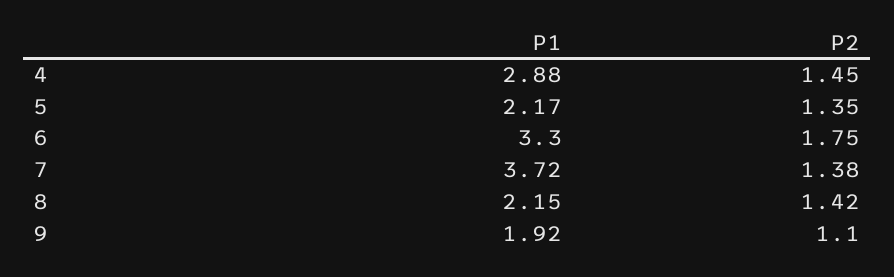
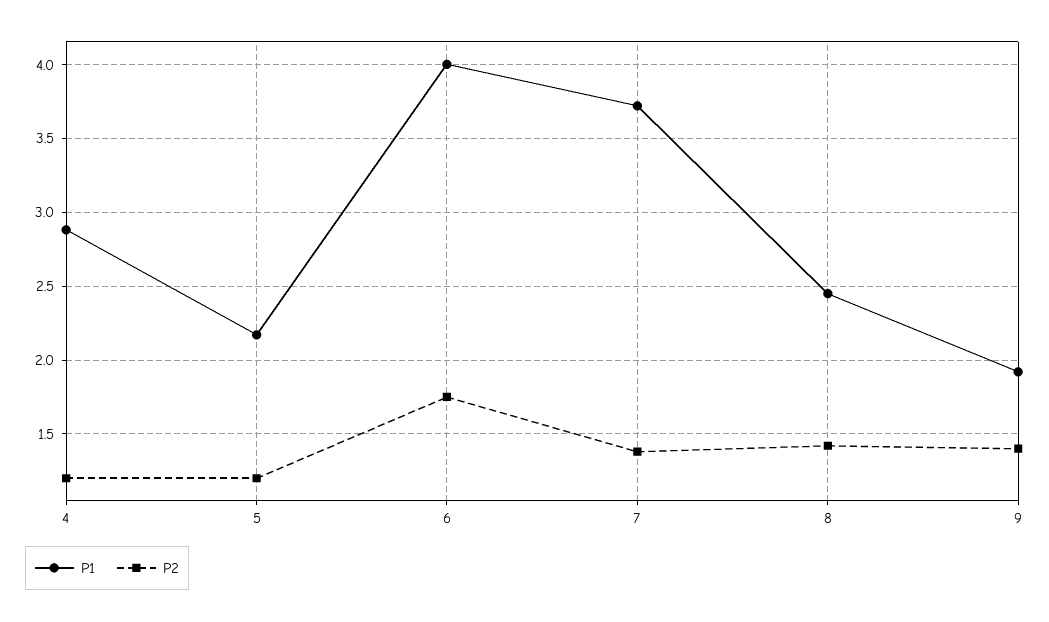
P2, 4: 1.45 -> 1.2
P2, 5: 1.35 -> 1.2
P1, 6: 3.3 -> 4
P1, 8: 2.15 -> 2.45
P2, 9: 1.1 -> 1.4

